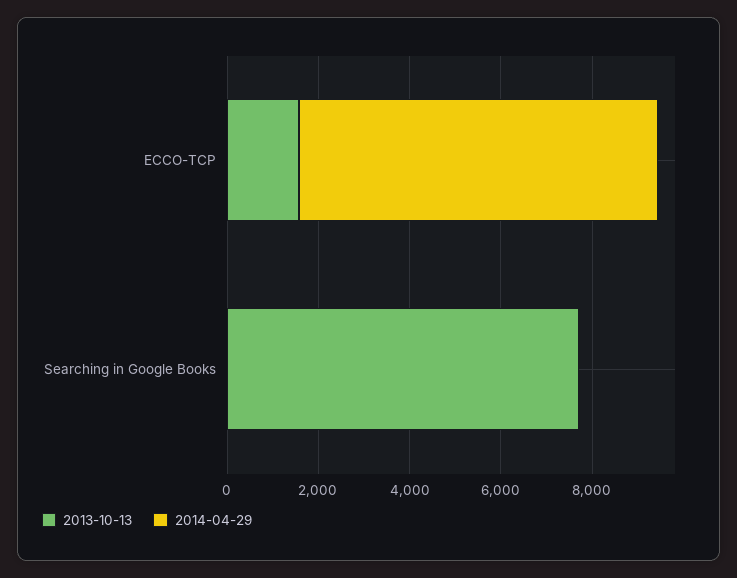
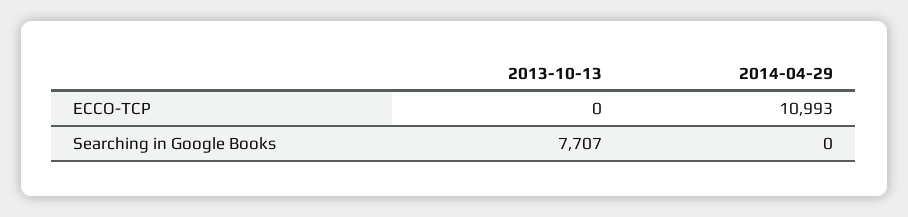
2013-10-13, ECCO-TCP: 1500 -> 0
2014-04-29, ECCO-TCP: 8000 -> 10993

